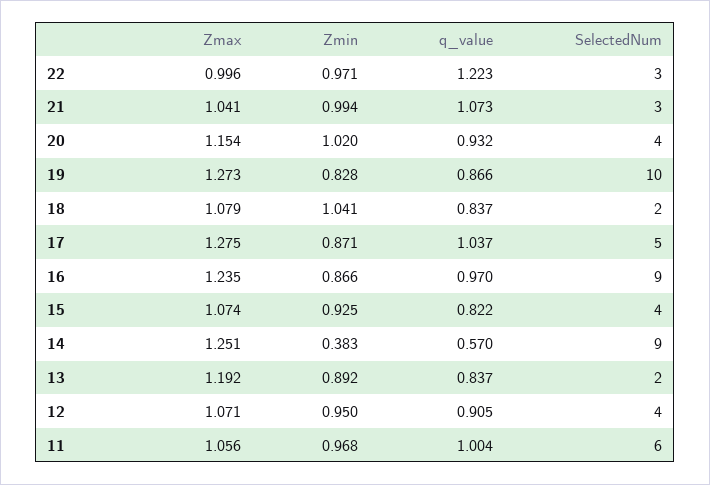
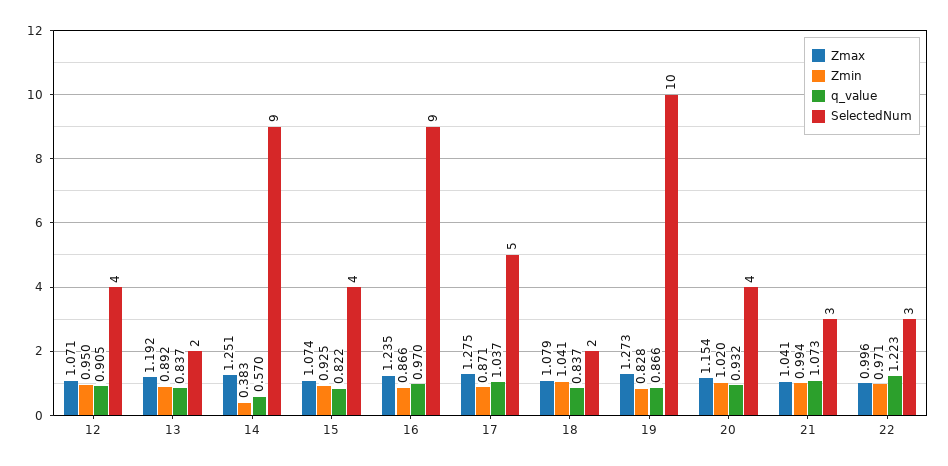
Zmax, 11: 1.056 -> none
Zmin, 11: 0.968 -> none
q_value, 11: 1.004 -> none
SelectedNum, 11: 6 -> none

